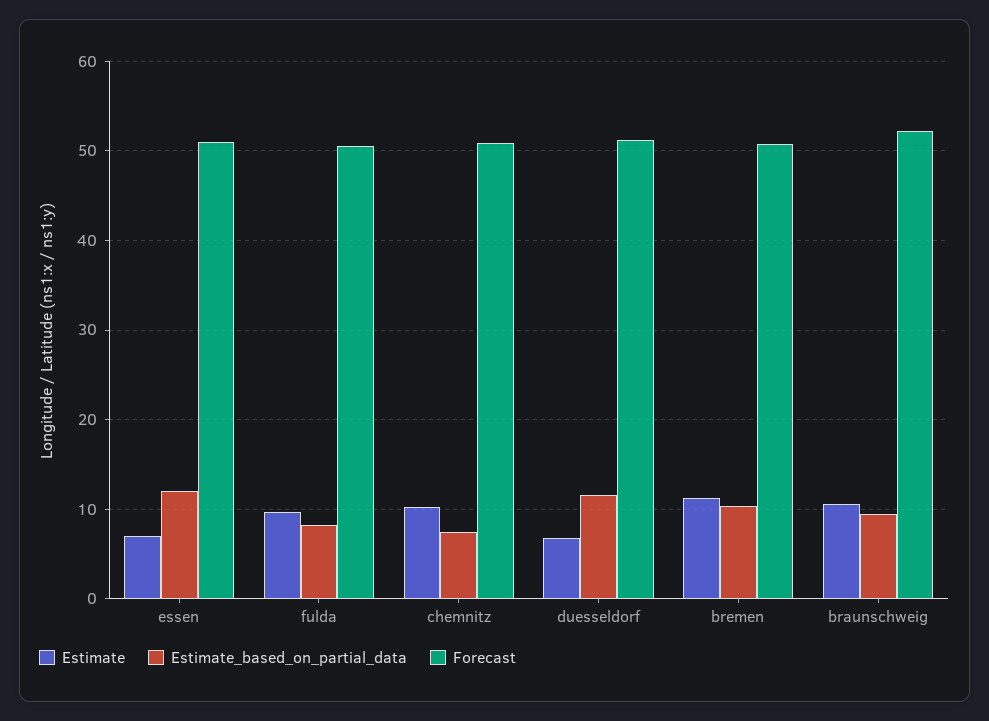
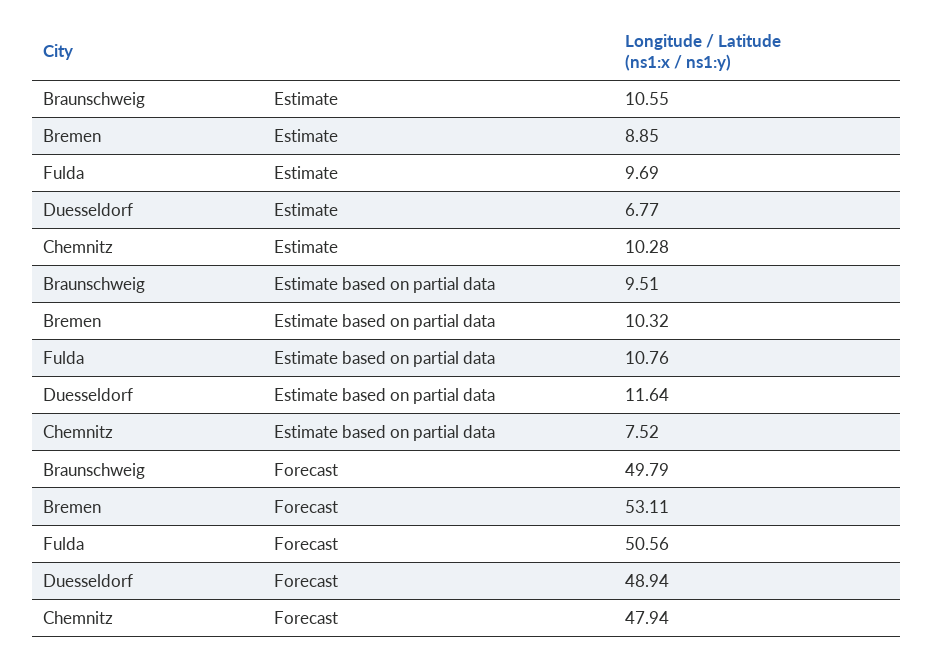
Estimate, essen: 7 -> none
Estimate_based_on_partial_data, essen: 12 -> none
Forecast, essen: 51 -> none
Estimate_based_on_partial_data, fulda: 8 -> 10.76
Forecast, chemnitz: 51 -> 47.94
Forecast, duesseldorf: 51 -> 48.94
Estimate, bremen: 11 -> 8.85
Forecast, bremen: 51 -> 53.11
Forecast, braunschweig: 52 -> 49.79

